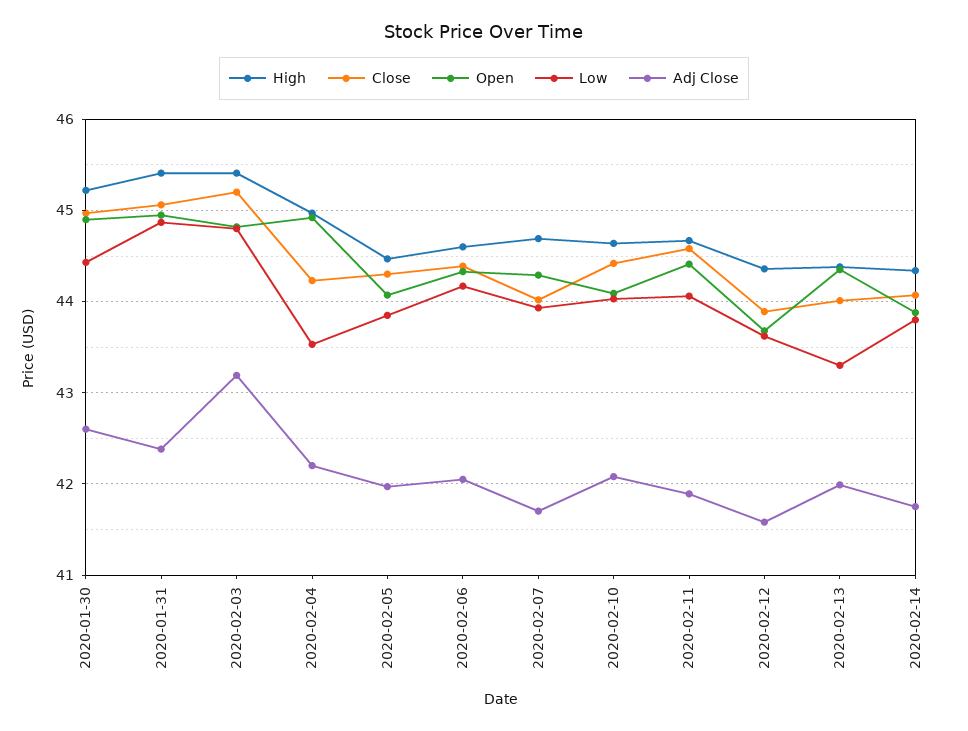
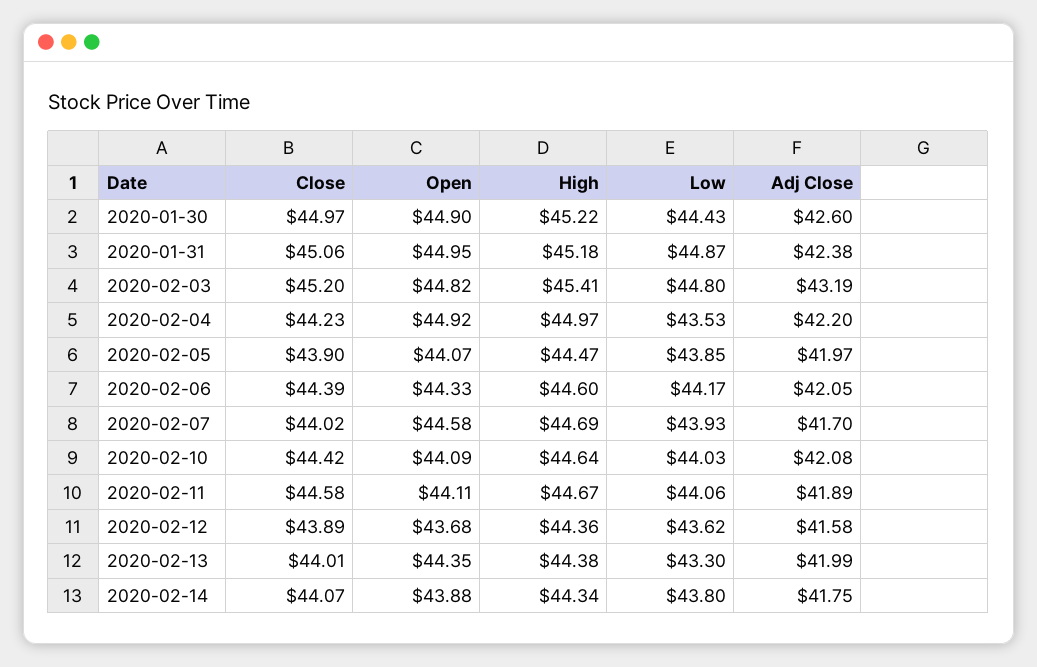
High, 2020-01-31: 45.4 -> 45.18
Close, 2020-02-05: 44.3 -> 43.9
Open, 2020-02-07: 44.3 -> 44.58
Open, 2020-02-11: 44.4 -> 44.11

